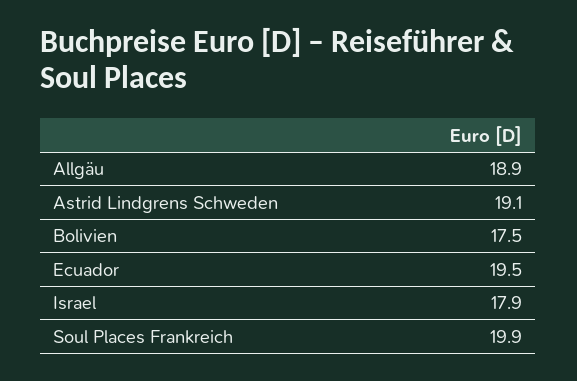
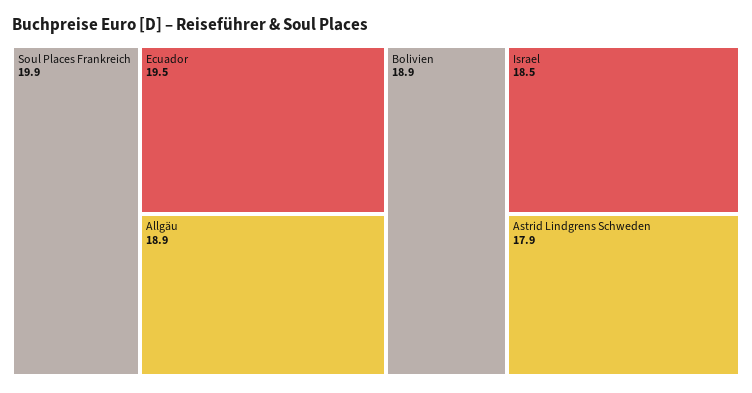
Astrid Lindgrens Schweden: 19.1 -> 17.9
Bolivien: 17.5 -> 18.9
Israel: 17.9 -> 18.5

